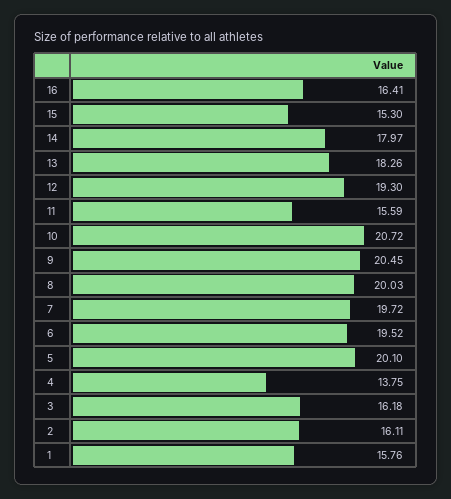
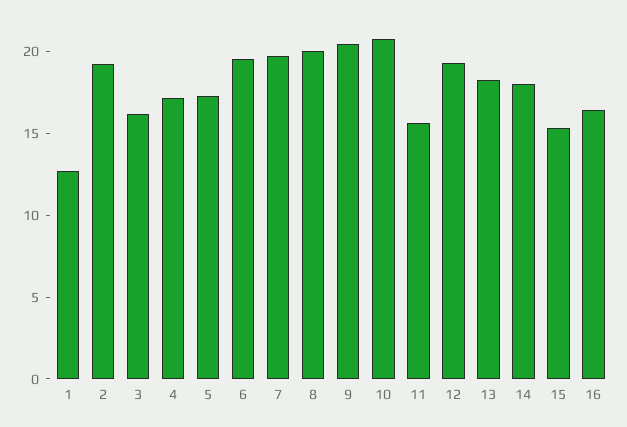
5: 20.1 -> 17
4: 13.75 -> 17
2: 16.11 -> 19
1: 15.76 -> 13

